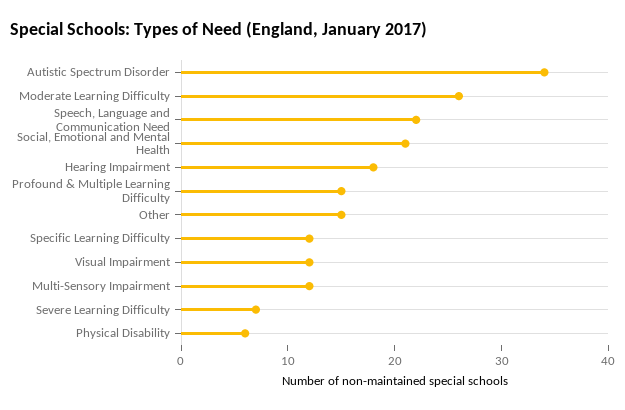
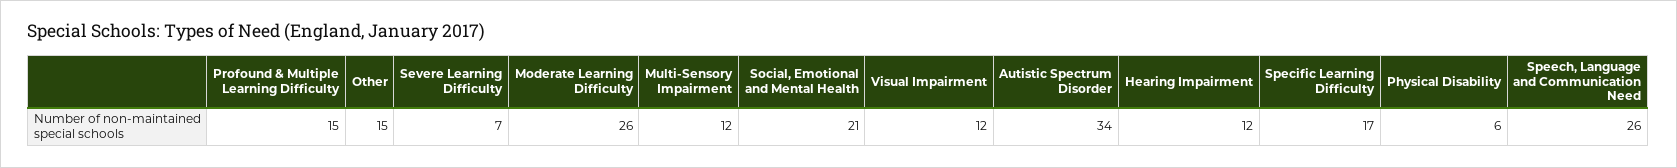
Speech, Language and Communication Need: 22 -> 26
Hearing Impairment: 18 -> 12
Specific Learning Difficulty: 12 -> 17

